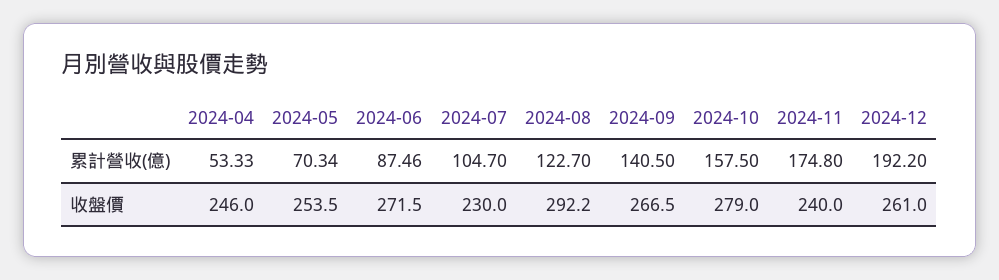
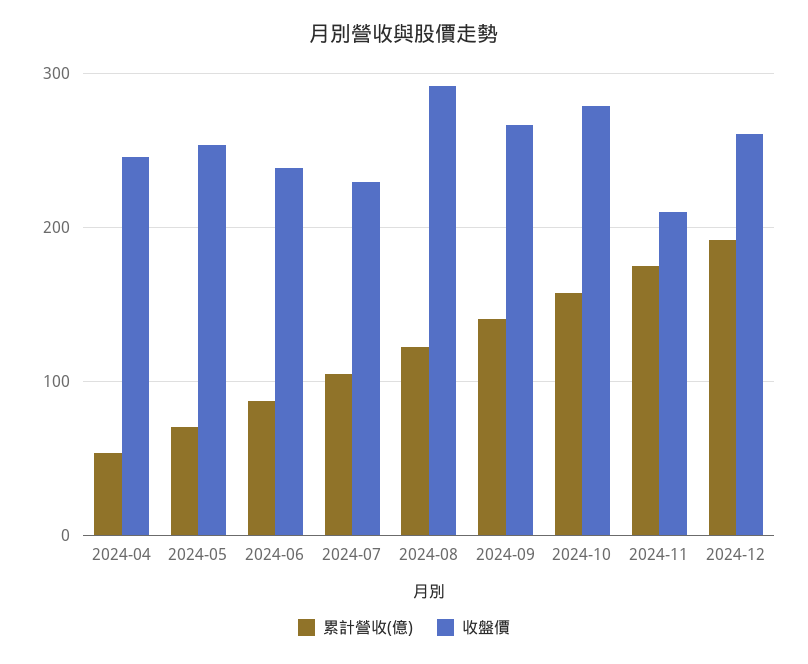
收盤價, 2024-06: 271.5 -> 240
收盤價, 2024-11: 240 -> 210

